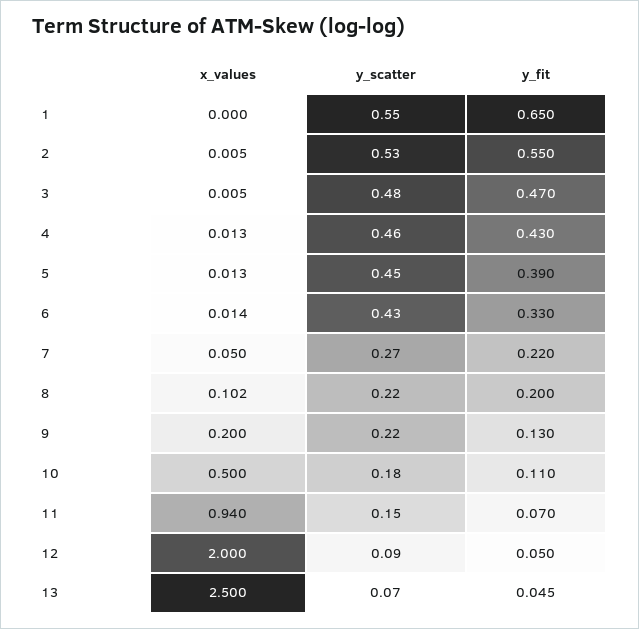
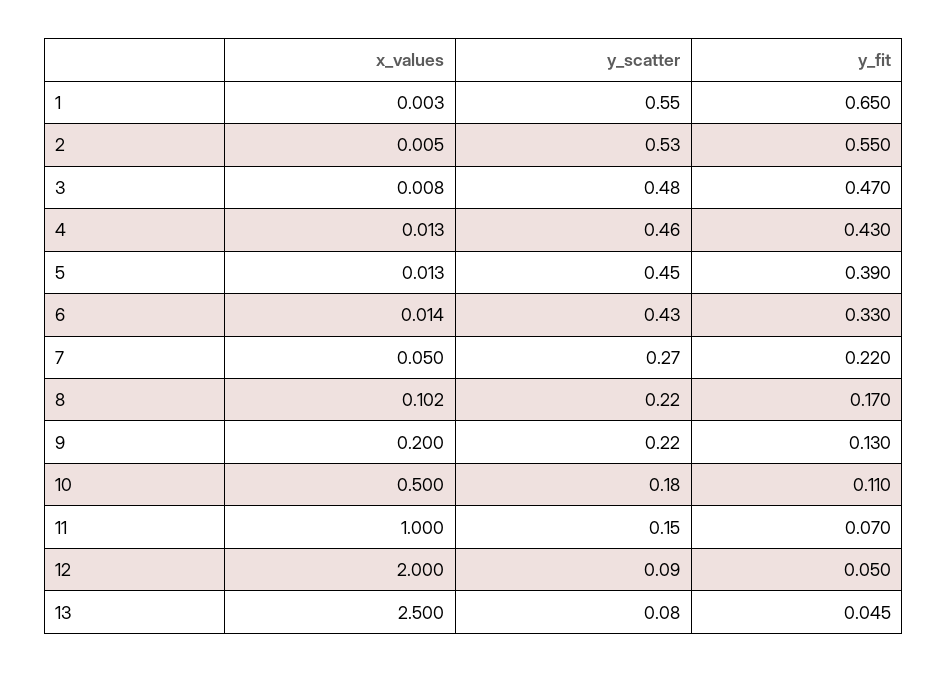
x_values, 1: 0 -> 0.003
x_values, 3: 0.005 -> 0.008
y_fit, 8: 0.2 -> 0.17
x_values, 11: 0.94 -> 1
y_scatter, 13: 0.07 -> 0.08

